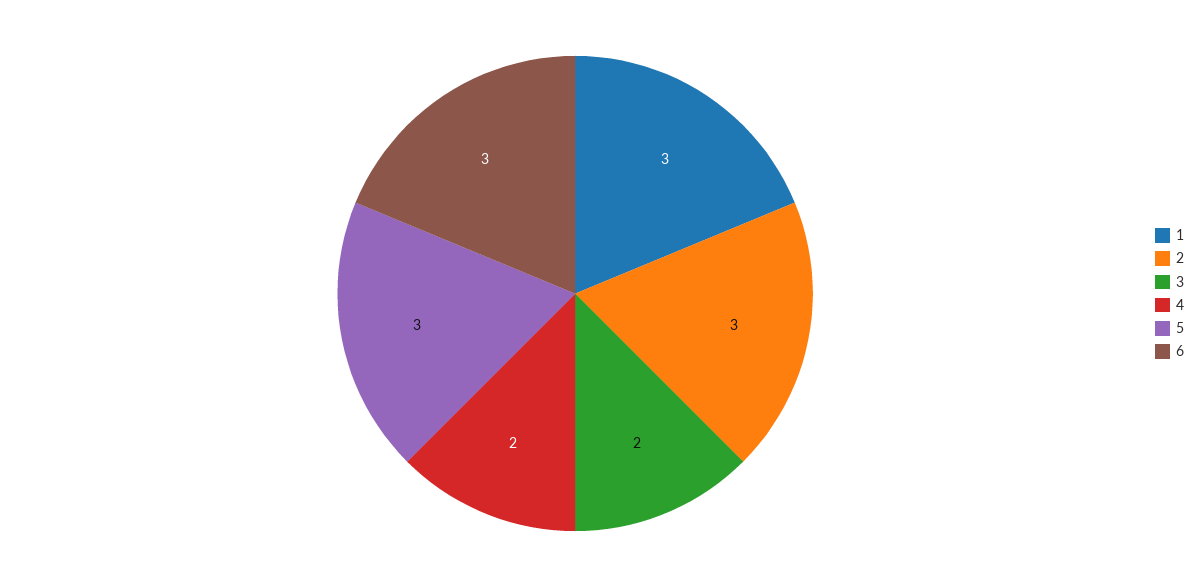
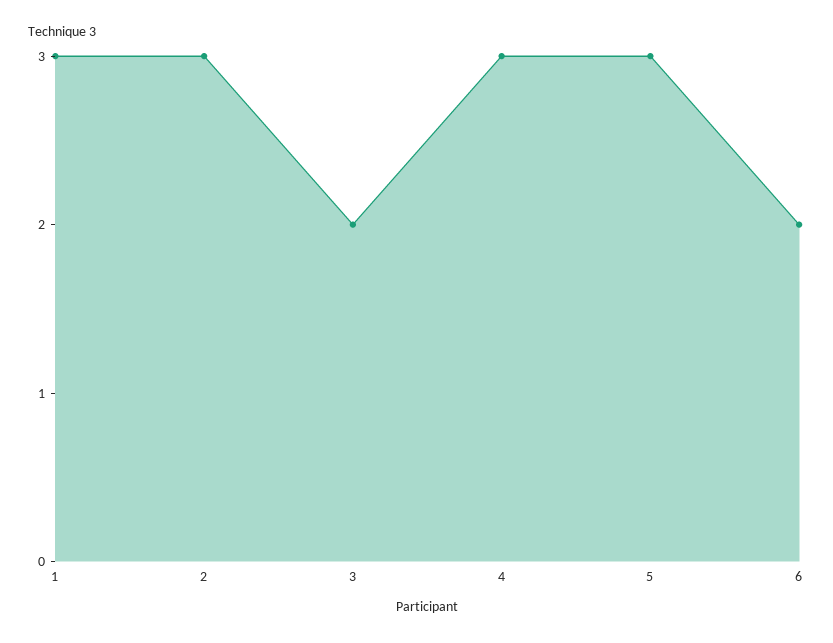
4: 2 -> 3
6: 3 -> 2

